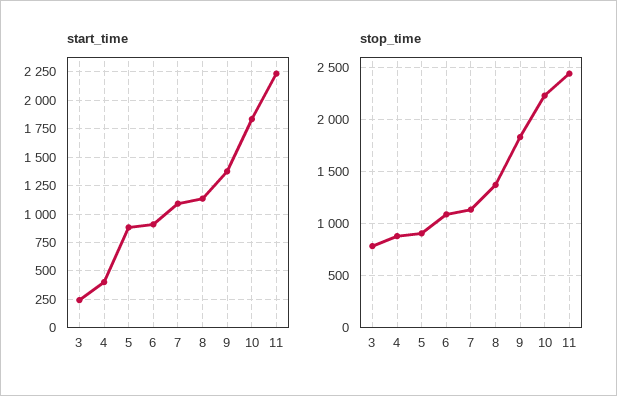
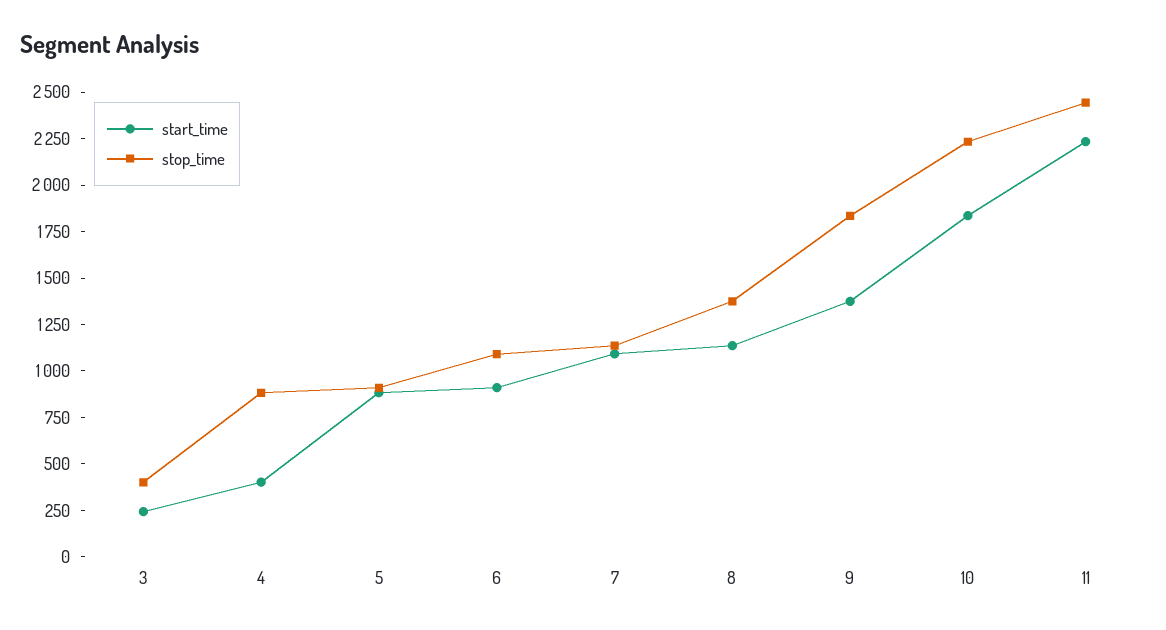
stop_time, 3: 800 -> 400

